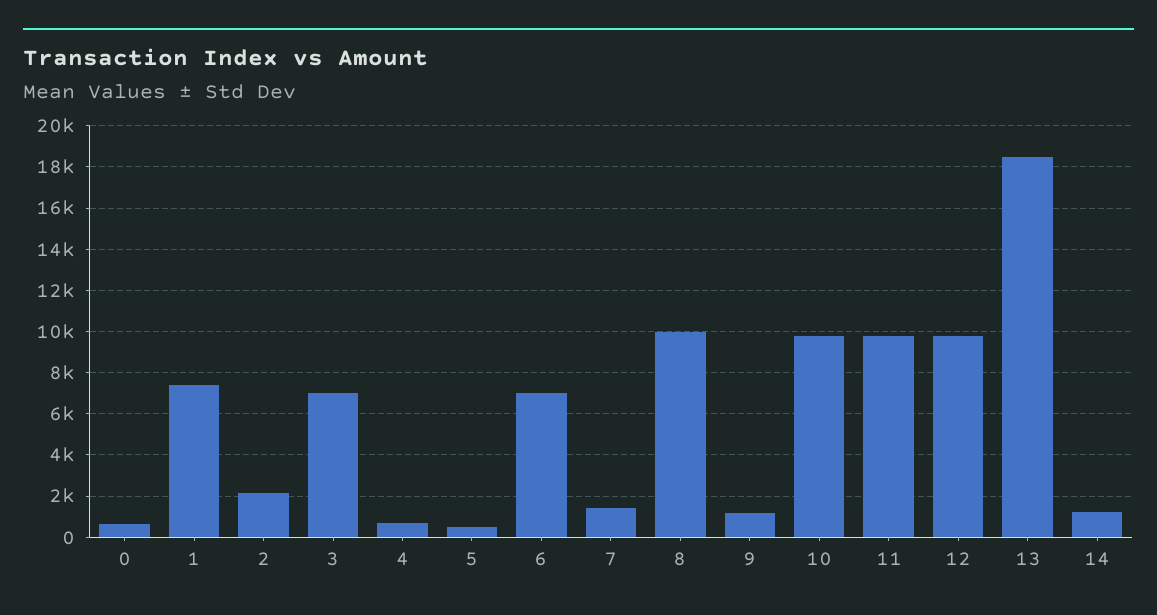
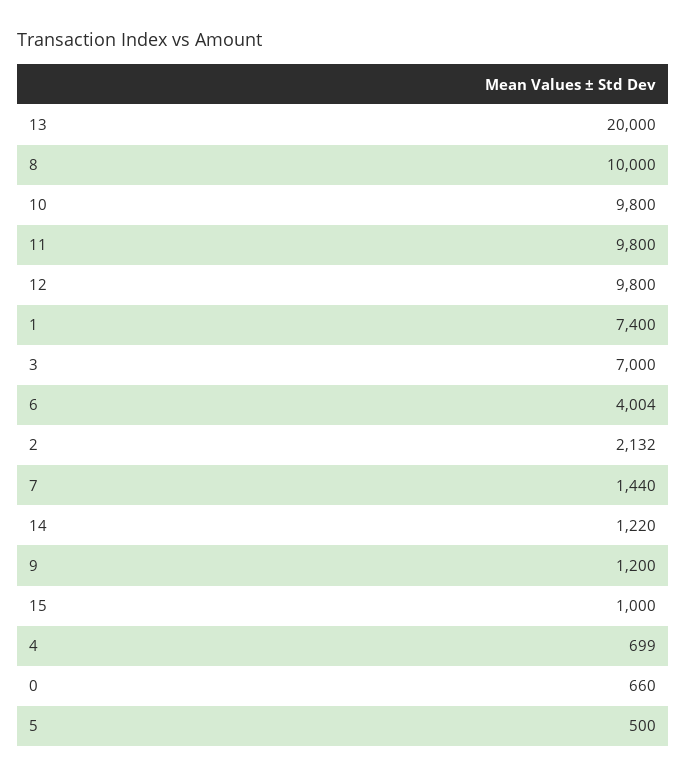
6: 7000 -> 4004
13: 18500 -> 20000
15: none -> 1000

